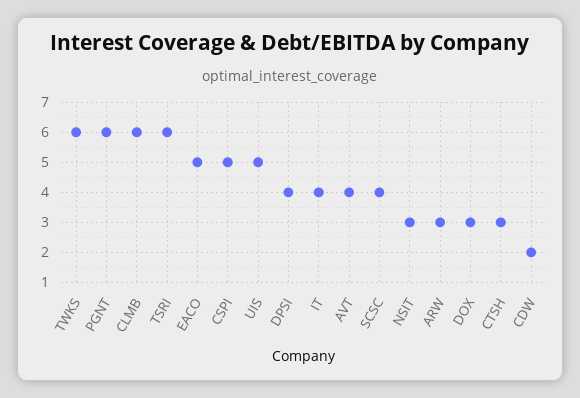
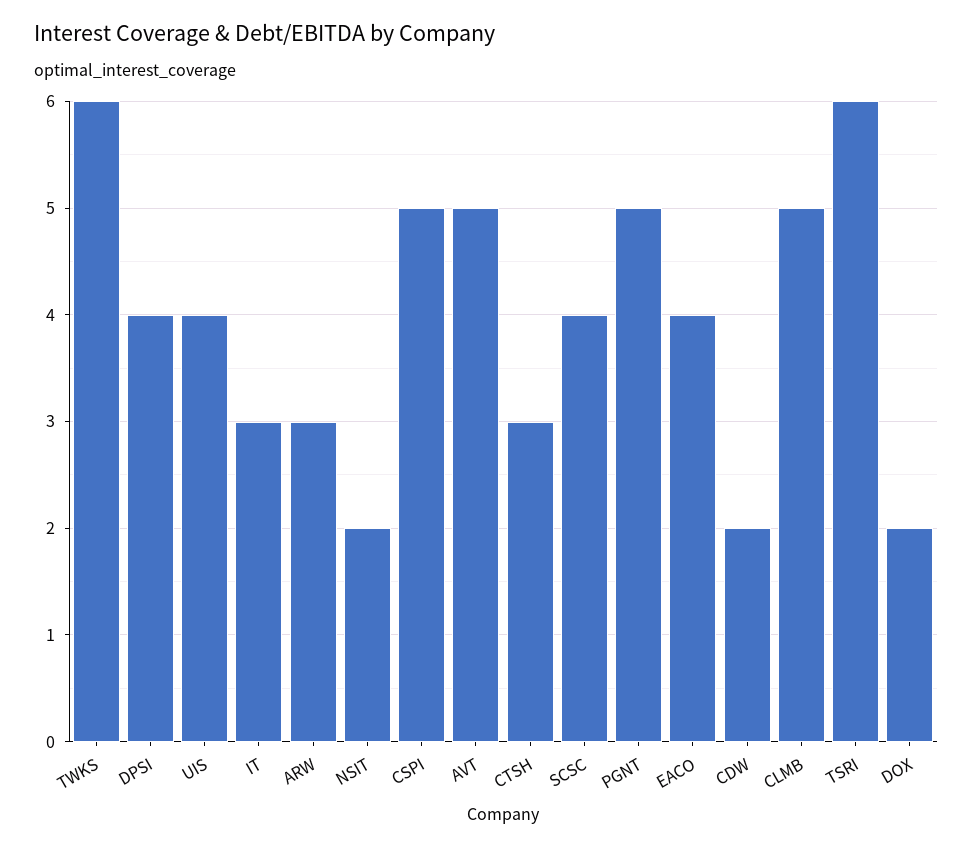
PGNT: 6 -> 5
CLMB: 6 -> 5
EACO: 5 -> 4
UIS: 5 -> 4
IT: 4 -> 3
AVT: 4 -> 5
NSIT: 3 -> 2
DOX: 3 -> 2

